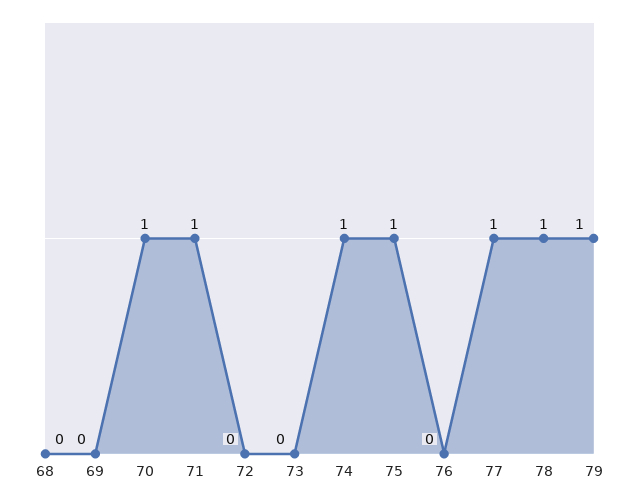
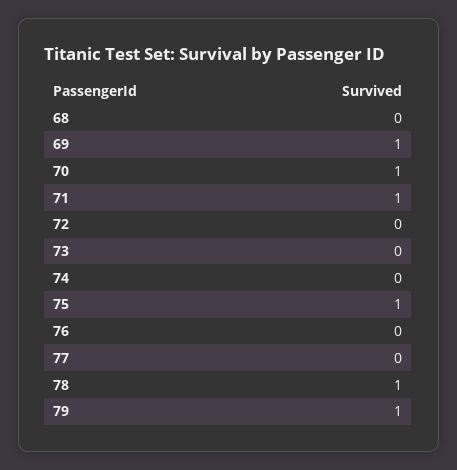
69: 0 -> 1
74: 1 -> 0
77: 1 -> 0

